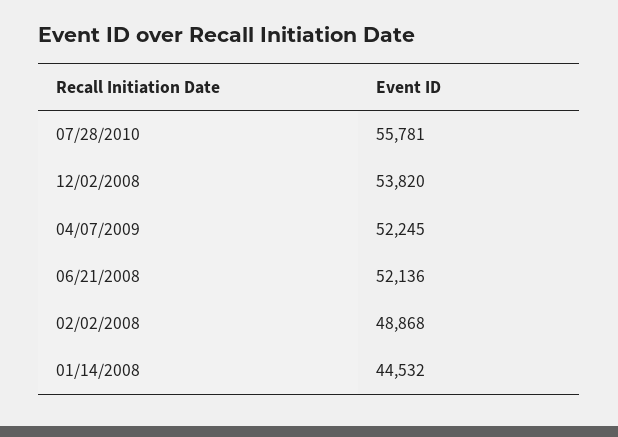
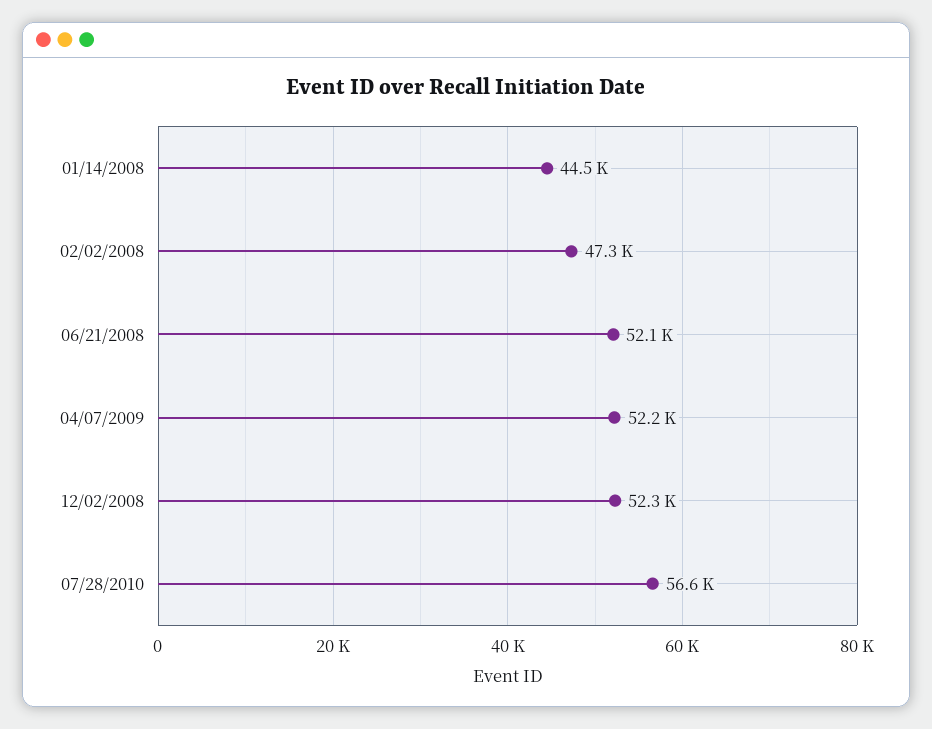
07/28/2010: 55781 -> 56600
12/02/2008: 53820 -> 52300
02/02/2008: 48868 -> 47300

